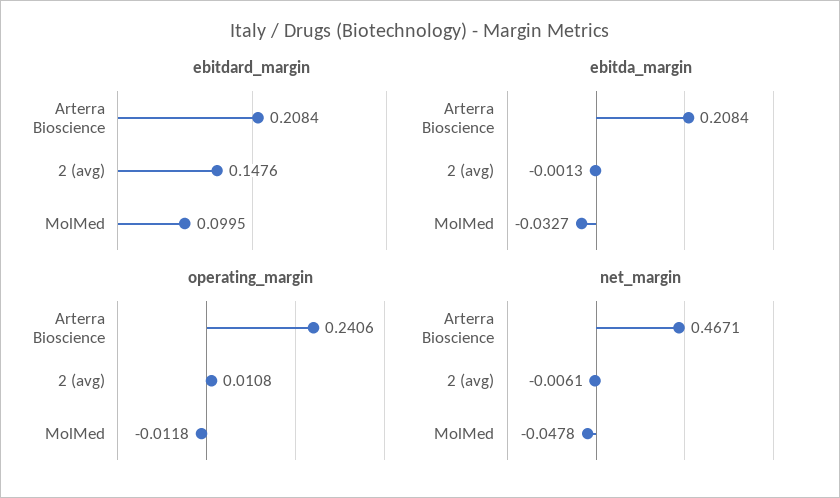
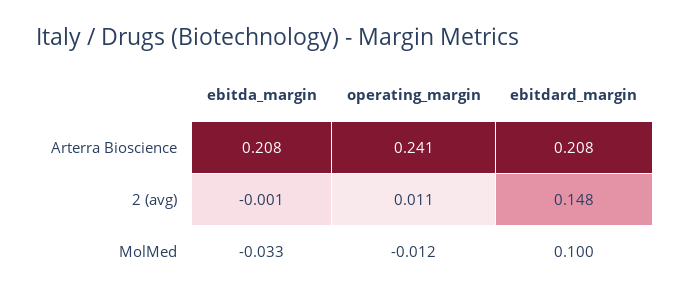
net_margin, Arterra Bioscience: 0.4671 -> none
net_margin, 2 (avg): -0.0061 -> none
net_margin, MolMed: -0.0478 -> none

